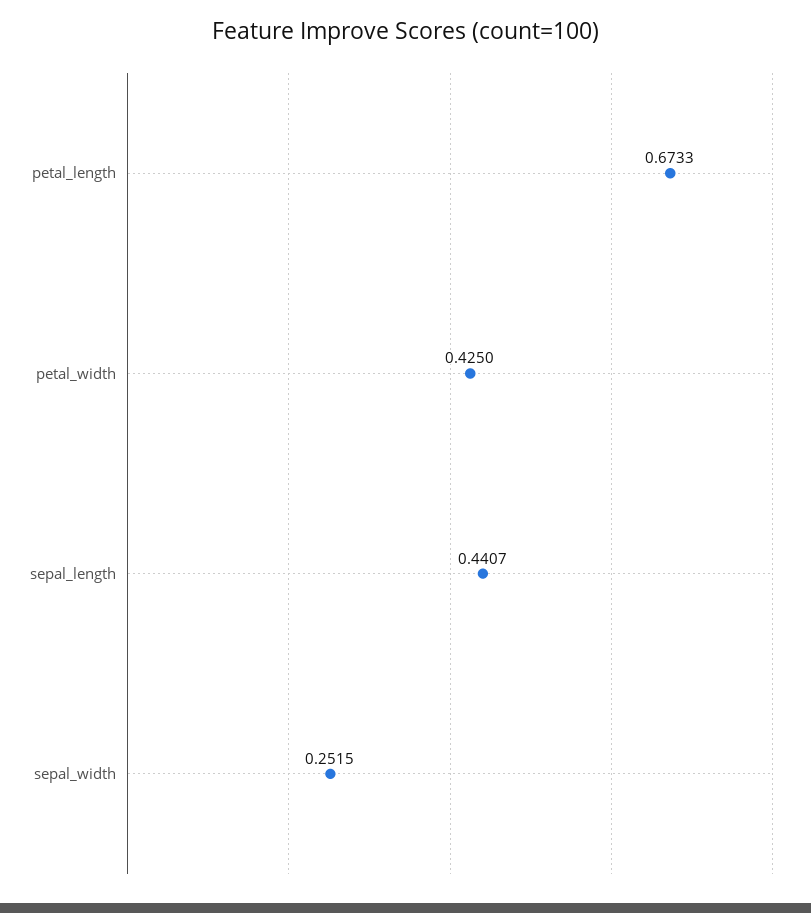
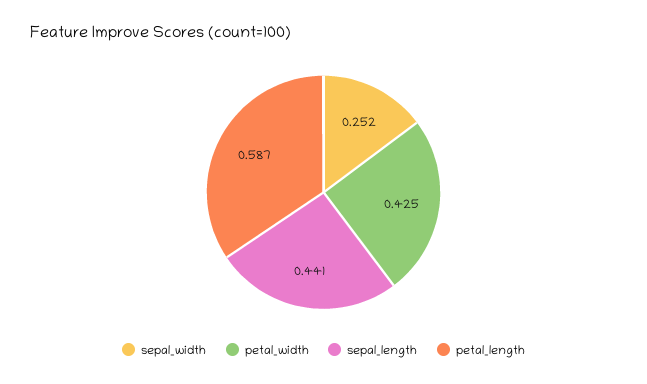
petal_length: 0.6733 -> 0.587

